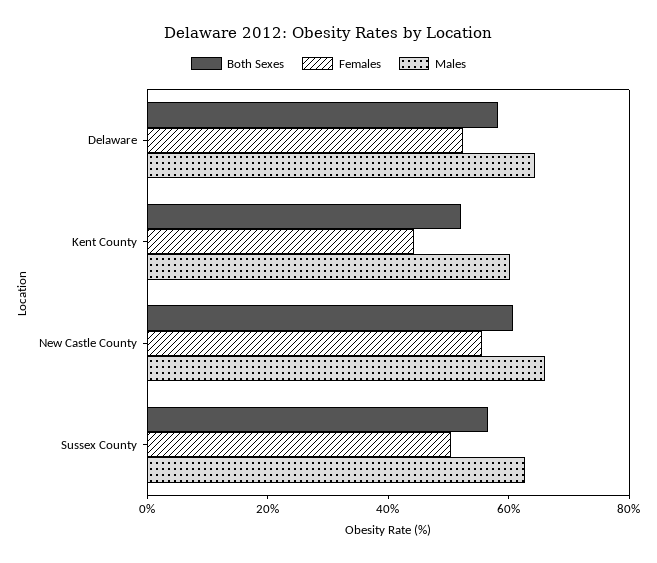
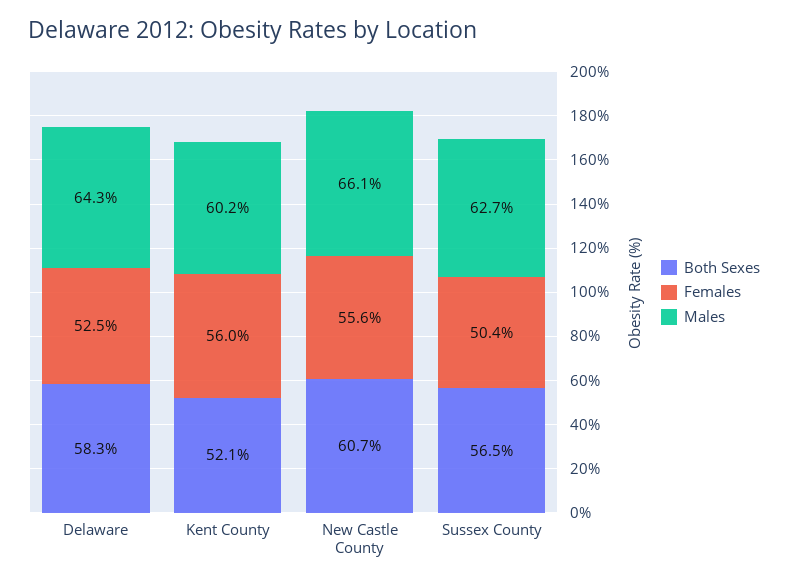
Females, Kent County: 45 -> 56

